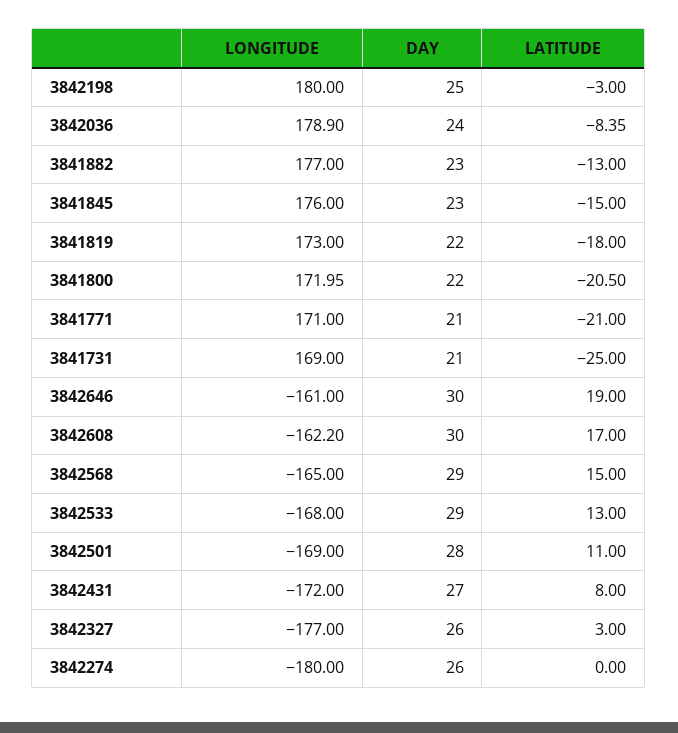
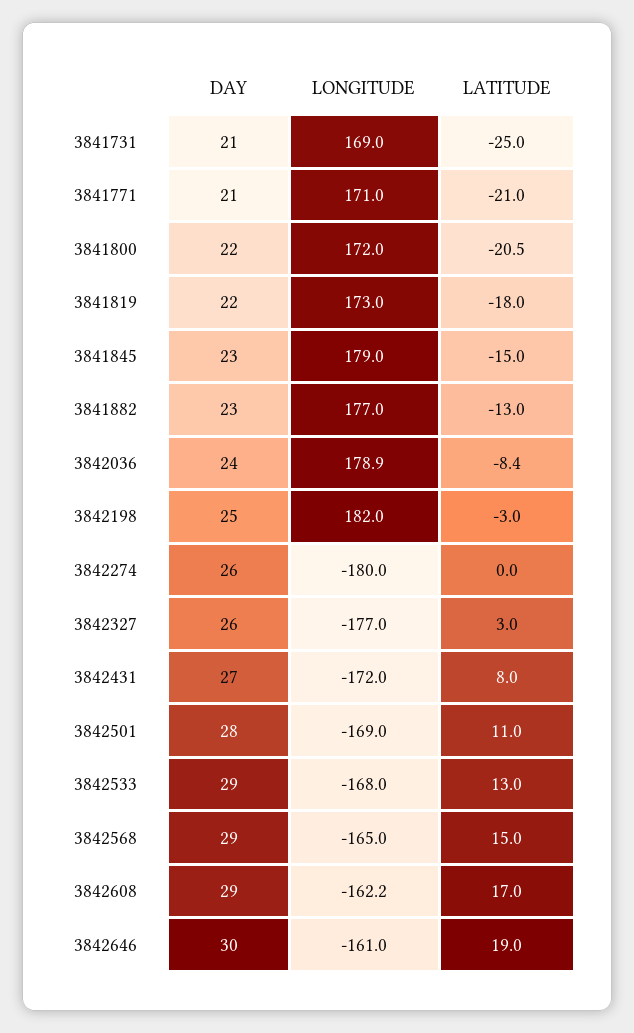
LONGITUDE, 3842198: 180 -> 182
LONGITUDE, 3841845: 176 -> 179
DAY, 3842608: 30 -> 29

